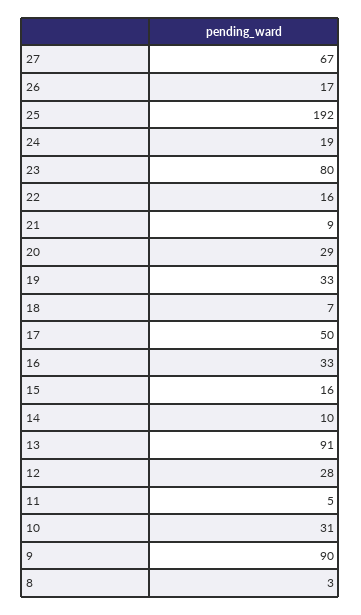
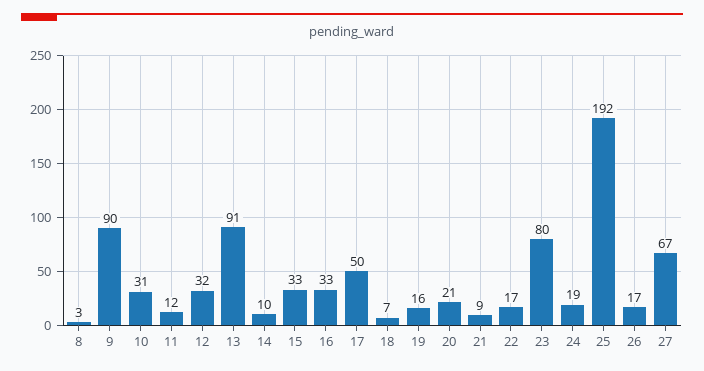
22: 16 -> 17
20: 29 -> 21
19: 33 -> 16
15: 16 -> 33
12: 28 -> 32
11: 5 -> 12

